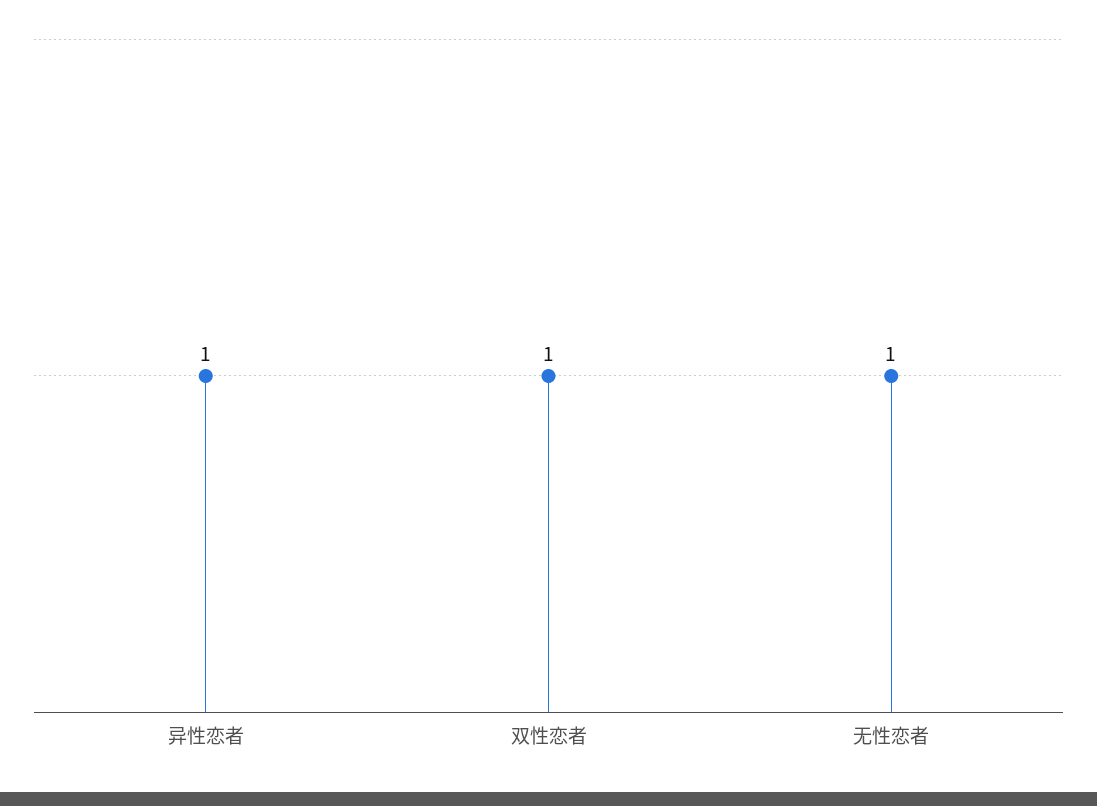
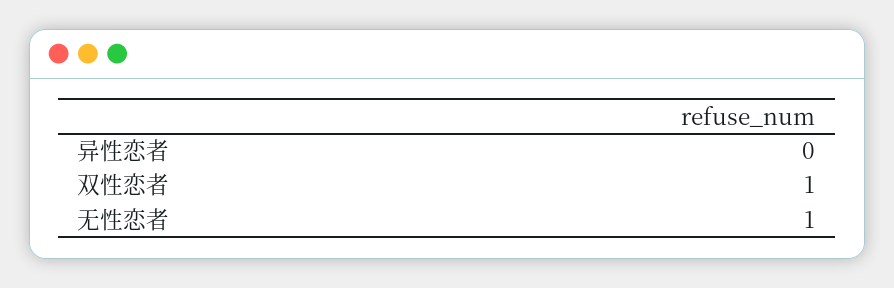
异性恋者: 1 -> 0

